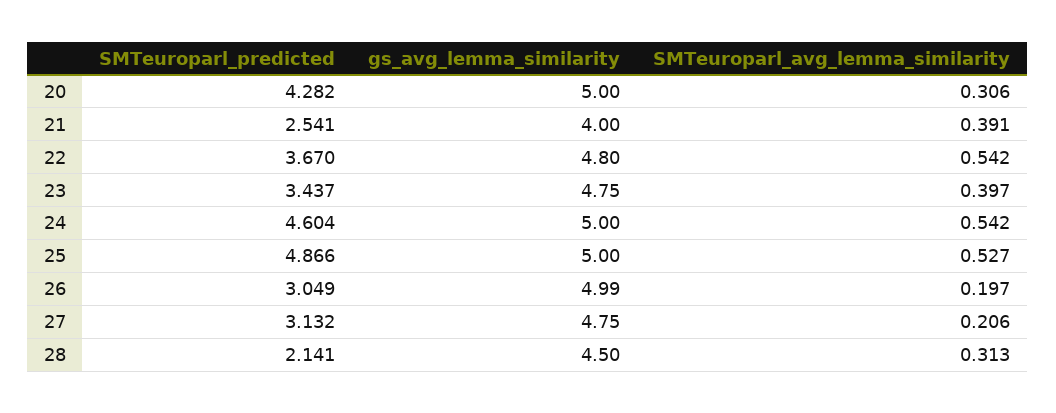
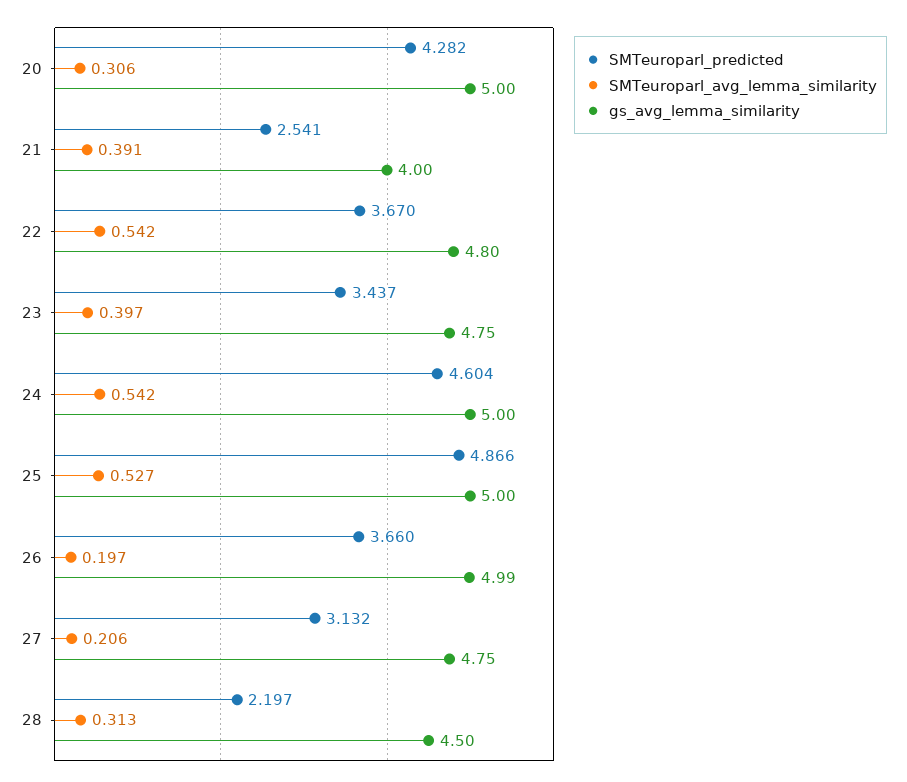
SMTeuroparl_predicted, 26: 3.049 -> 3.66
SMTeuroparl_predicted, 28: 2.141 -> 2.197

